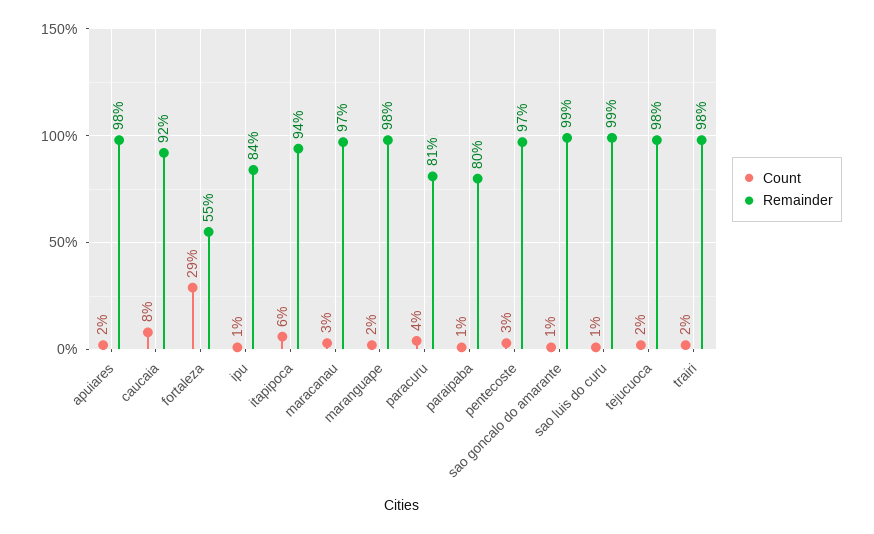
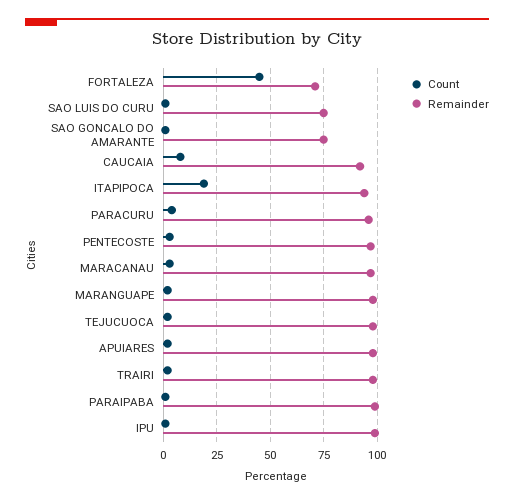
Count, fortaleza: 29 -> 45
Remainder, fortaleza: 55 -> 70
Remainder, ipu: 84 -> 100
Count, itapipoca: 6 -> 20
Remainder, paracuru: 81 -> 95
Remainder, paraipaba: 80 -> 100
Remainder, sao goncalo do amarante: 99 -> 75
Remainder, sao luis do curu: 99 -> 75

